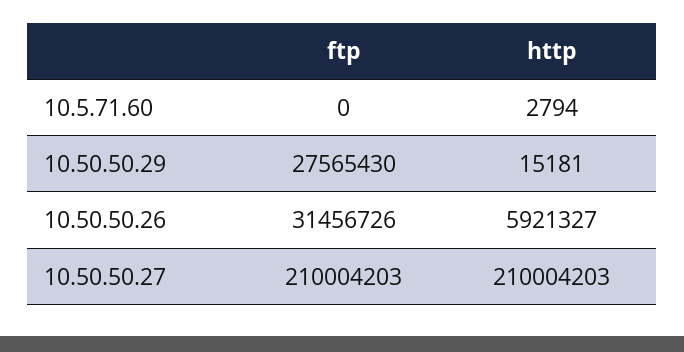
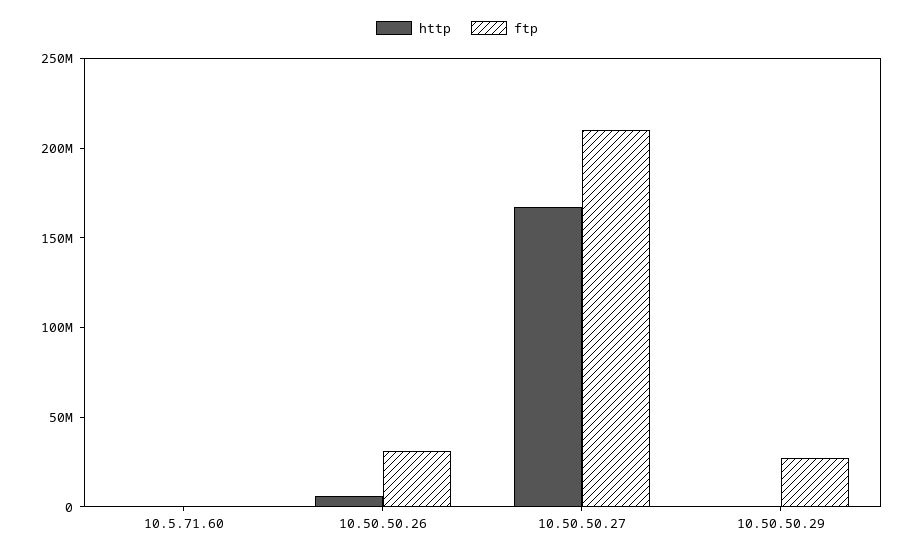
http, 10.50.50.27: 210004203 -> 170000000

